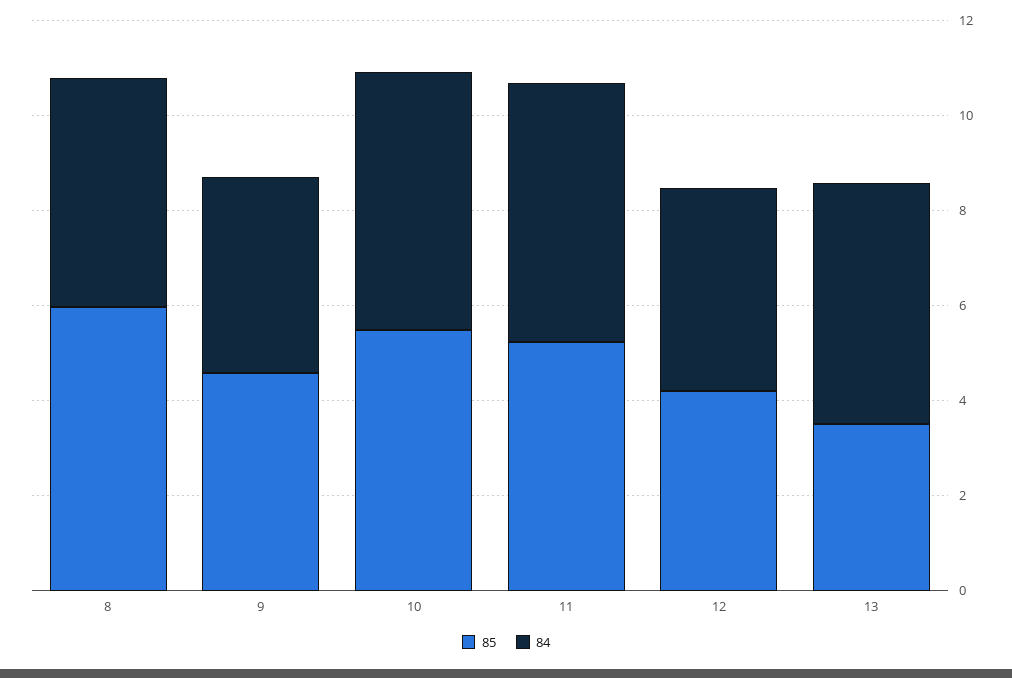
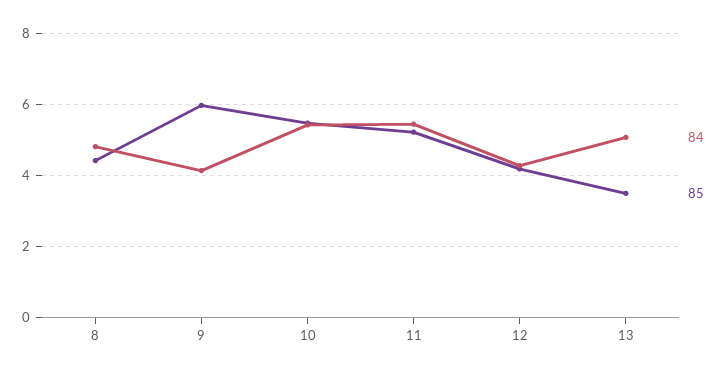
85, 8: 6 -> 4.4
85, 9: 4.5 -> 6

